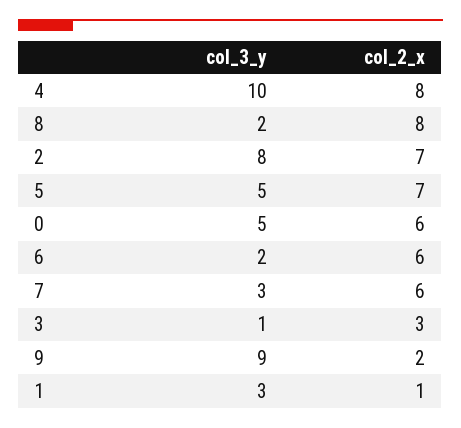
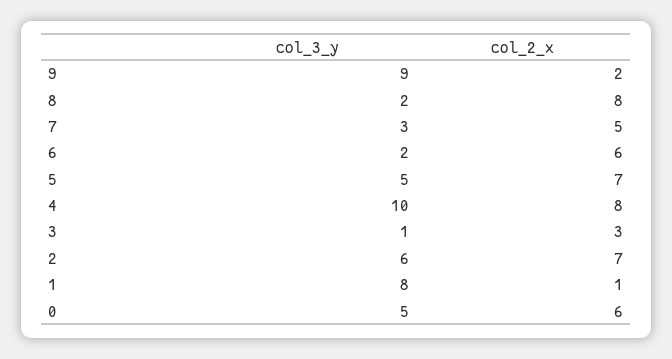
col_3_y, 2: 8 -> 6
col_2_x, 7: 6 -> 5
col_3_y, 1: 3 -> 8

